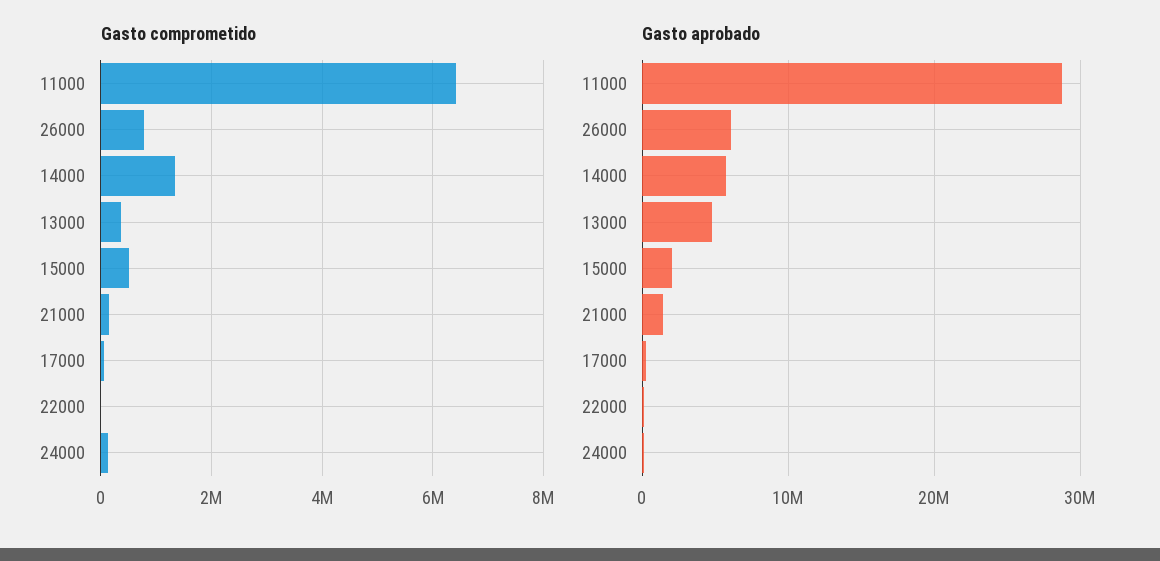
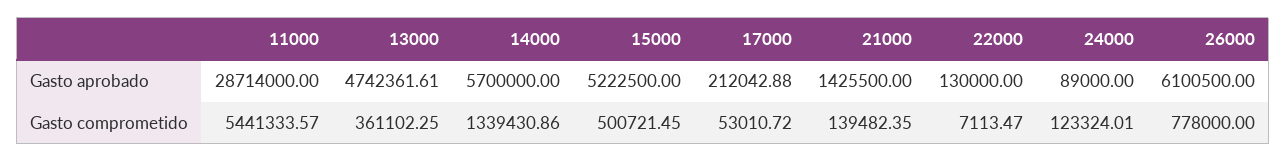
Gasto comprometido, 11000: 6400000 -> 5441333.57
Gasto aprobado, 15000: 2000000 -> 5222500

